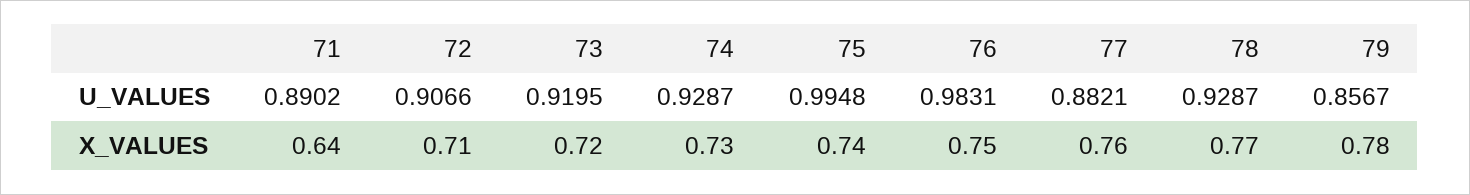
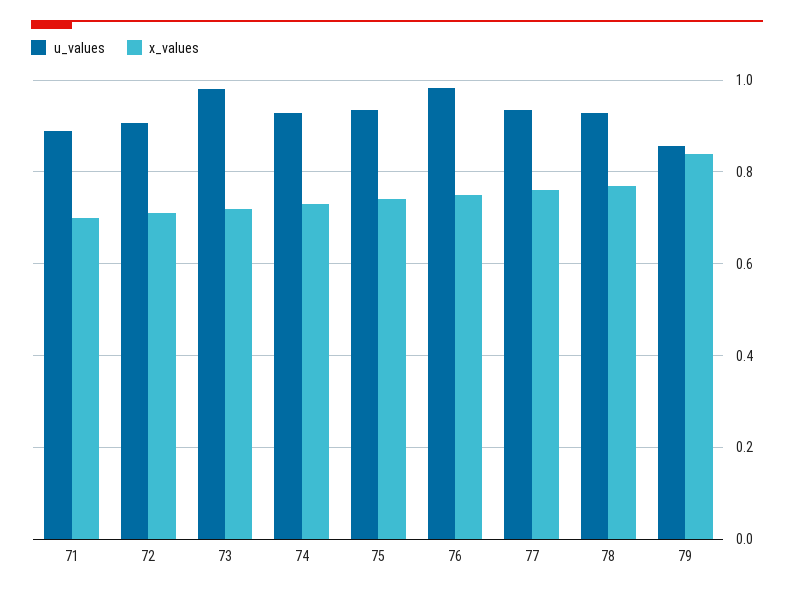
U_VALUES, 73: 0.9195 -> 0.98
U_VALUES, 75: 0.9948 -> 0.94
U_VALUES, 77: 0.8821 -> 0.94
X_VALUES, 71: 0.64 -> 0.7
X_VALUES, 79: 0.78 -> 0.84

